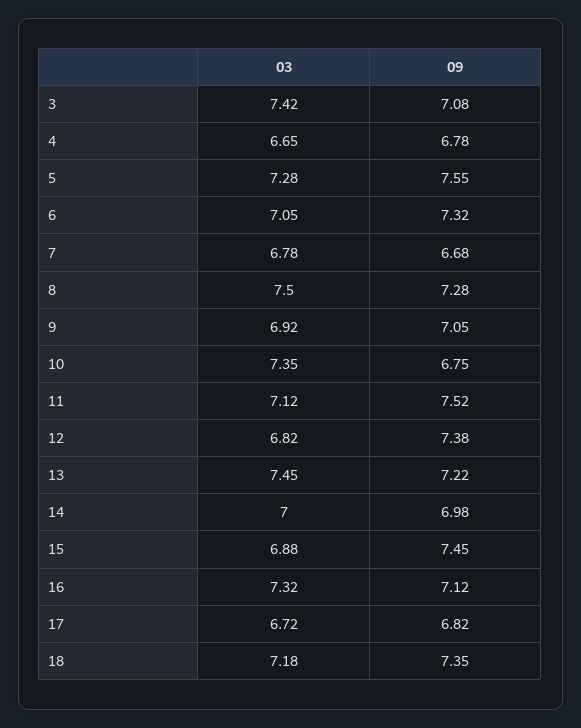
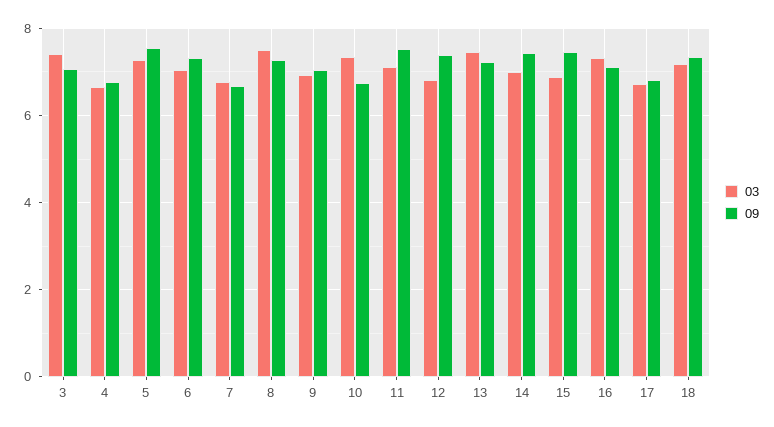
09, 14: 6.98 -> 7.4

